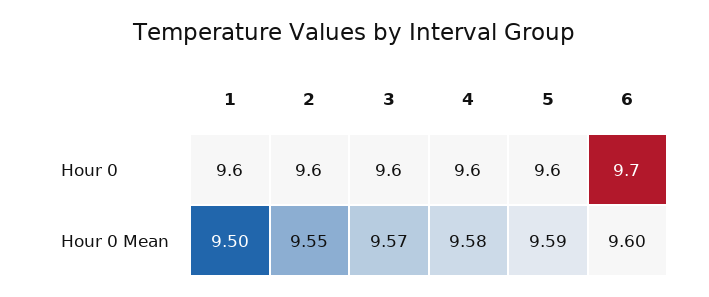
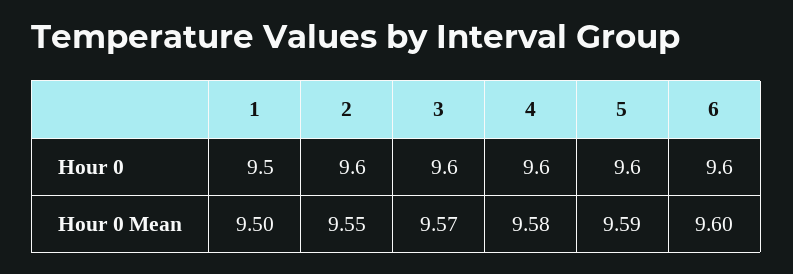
1, Hour 0: 9.6 -> 9.5
6, Hour 0: 9.7 -> 9.6

